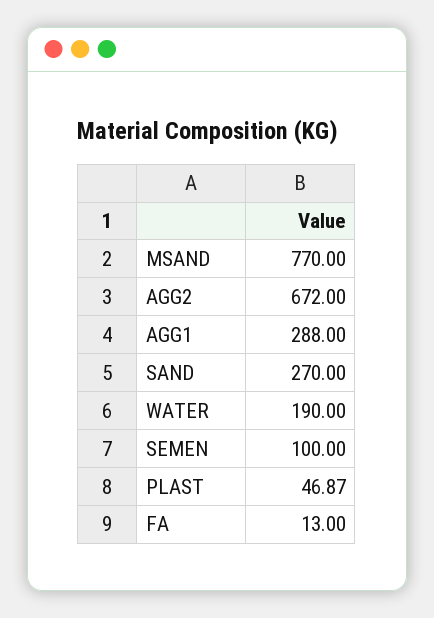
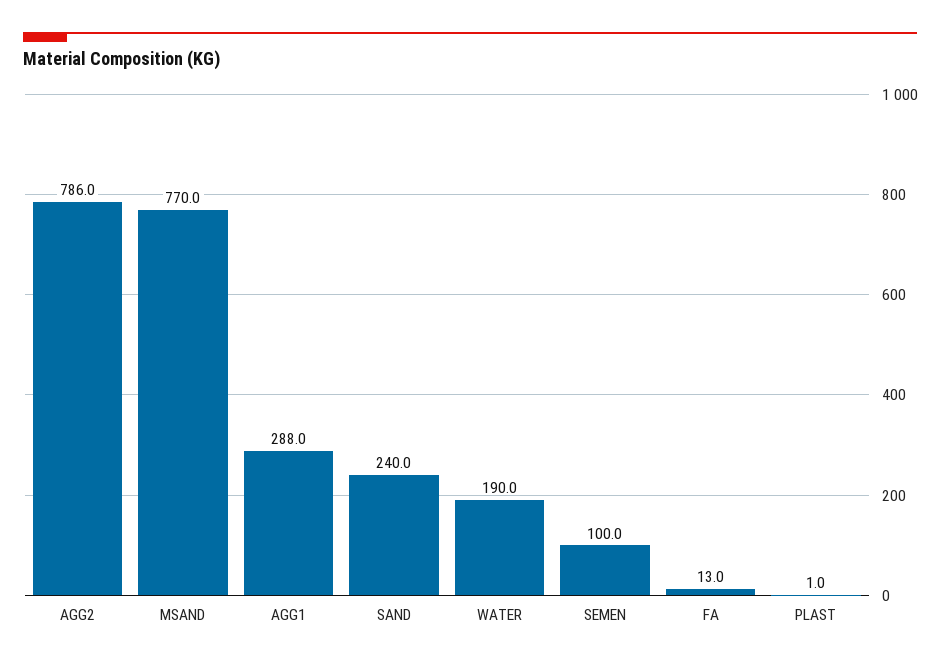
AGG2: 672 -> 786
SAND: 270 -> 240
PLAST: 46.87 -> 1

